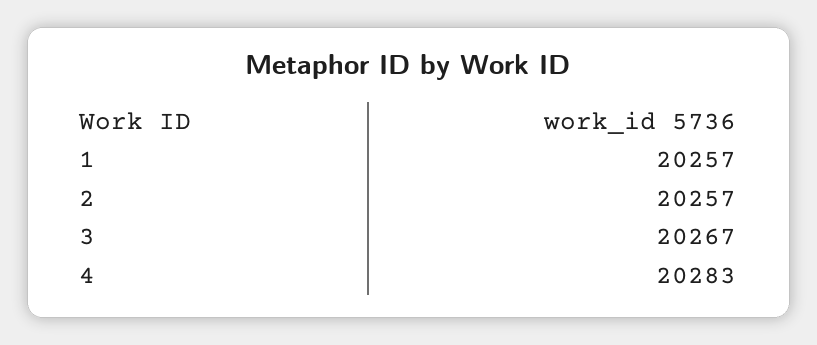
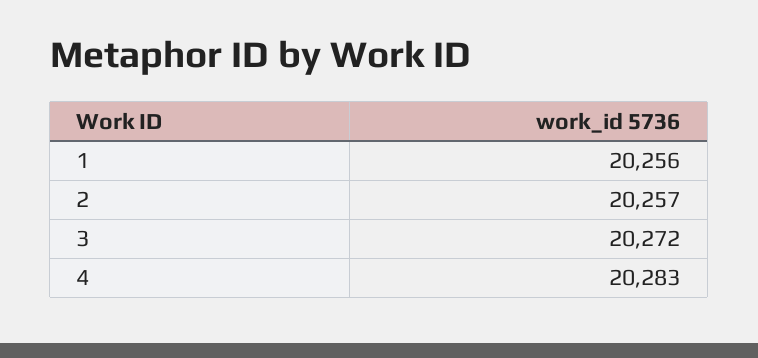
1: 20257 -> 20256
3: 20267 -> 20272

